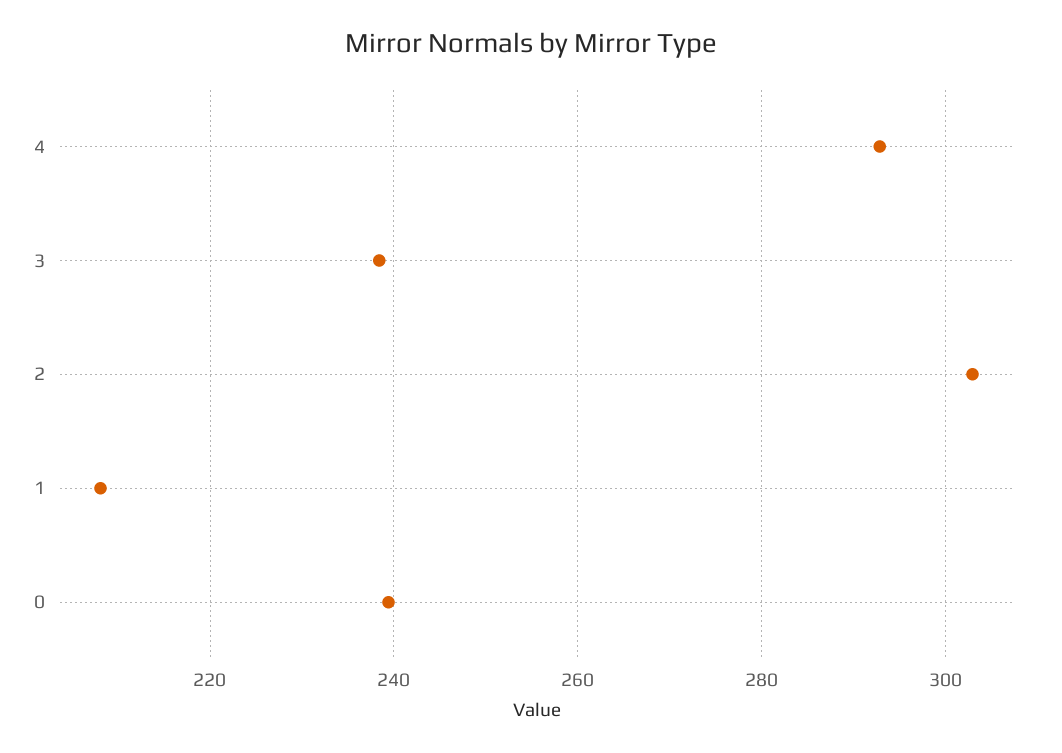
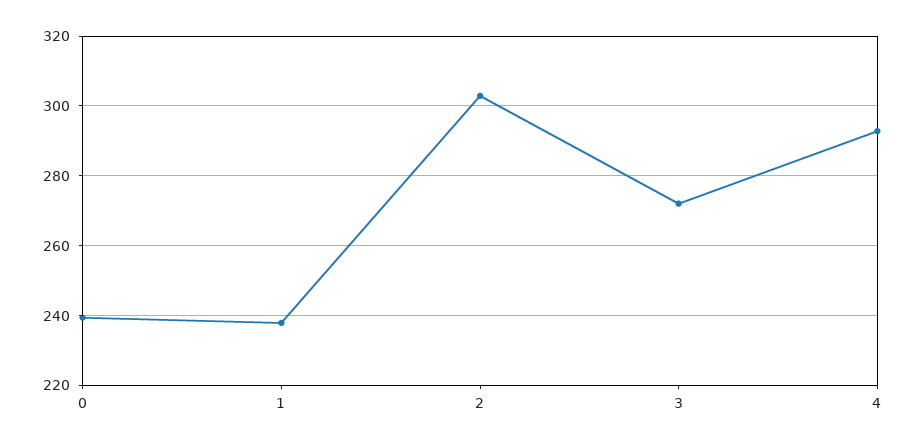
3: 238 -> 272
1: 208 -> 238

